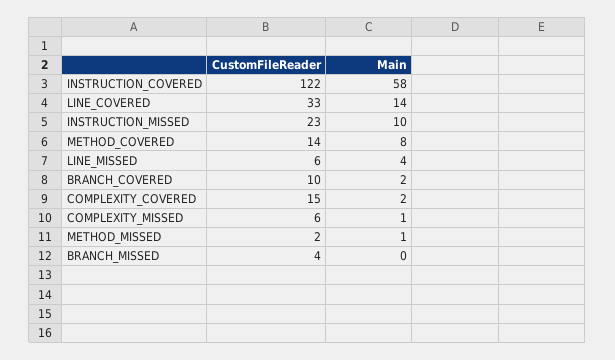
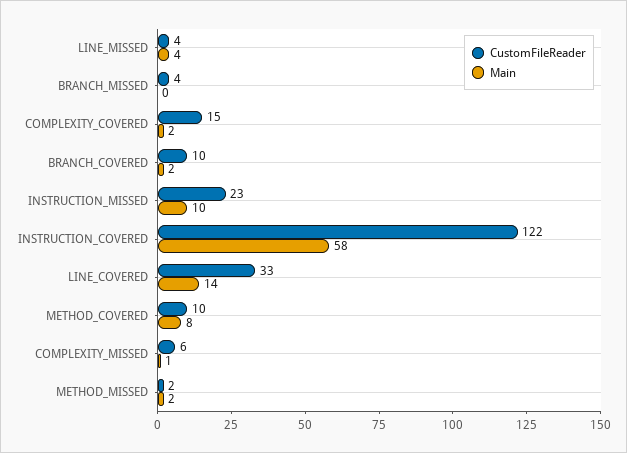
CustomFileReader, METHOD_COVERED: 14 -> 10
CustomFileReader, LINE_MISSED: 6 -> 4
Main, METHOD_MISSED: 1 -> 2

